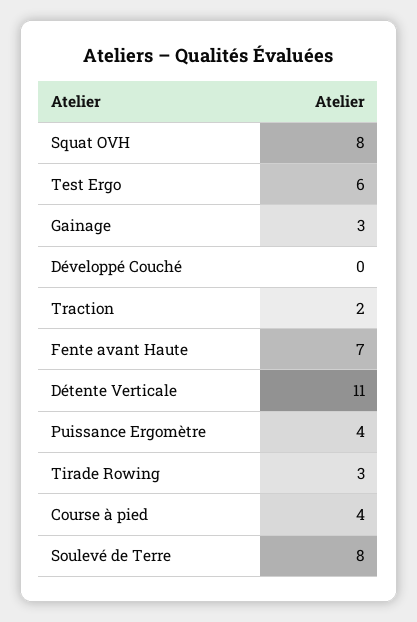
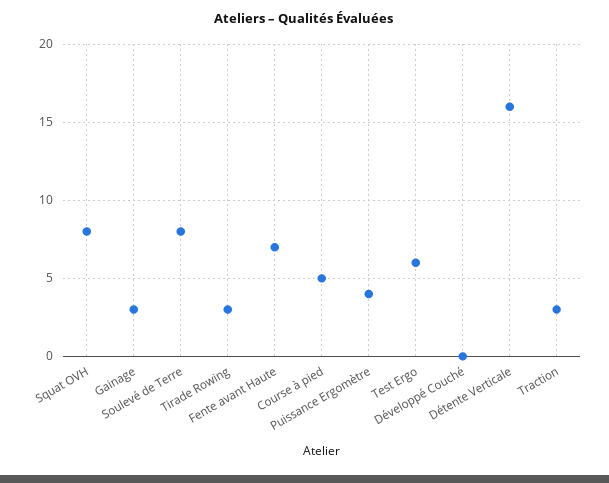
Traction: 2 -> 3
Détente Verticale: 11 -> 16
Course à pied: 4 -> 5

